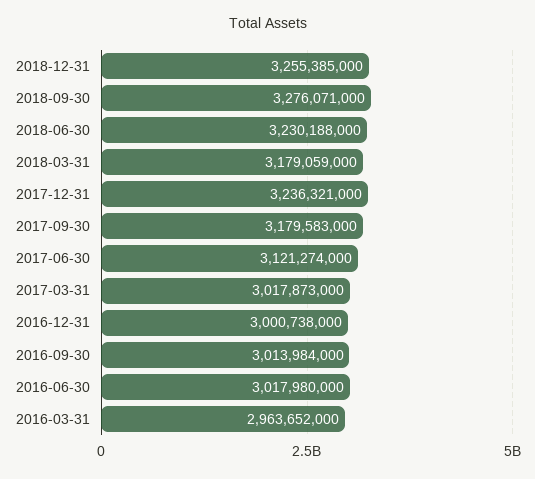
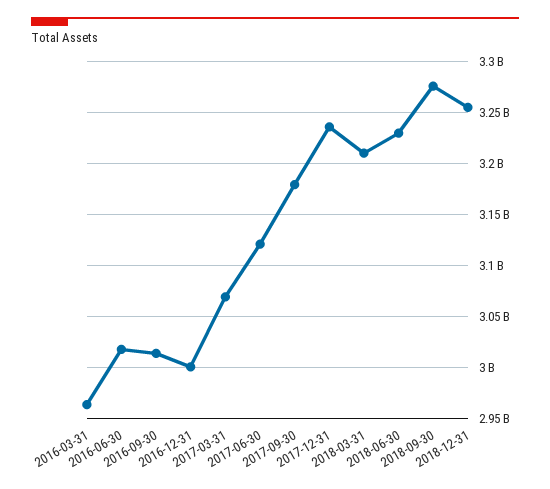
2018-03-31: 3179059000 -> 3210000000
2017-03-31: 3017873000 -> 3070000000

